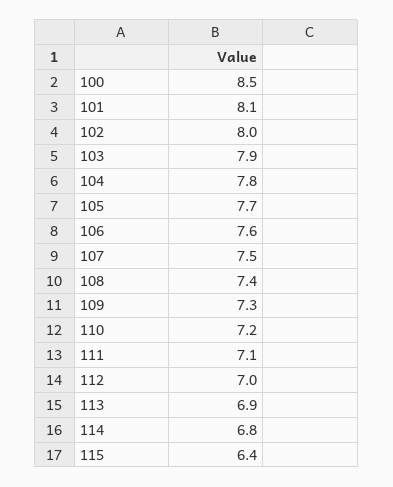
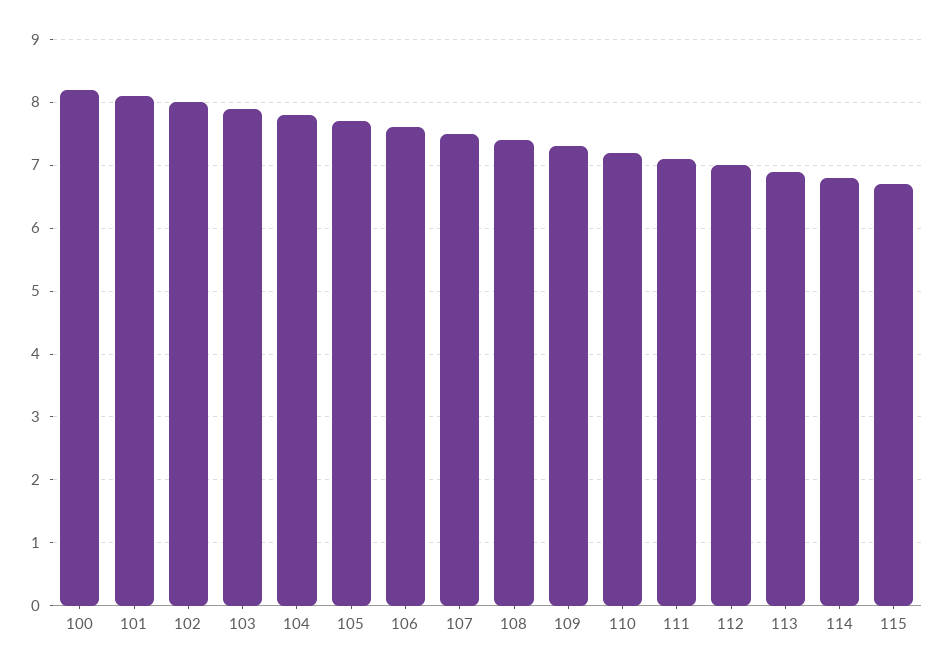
100: 8.5 -> 8.2
115: 6.4 -> 6.7

